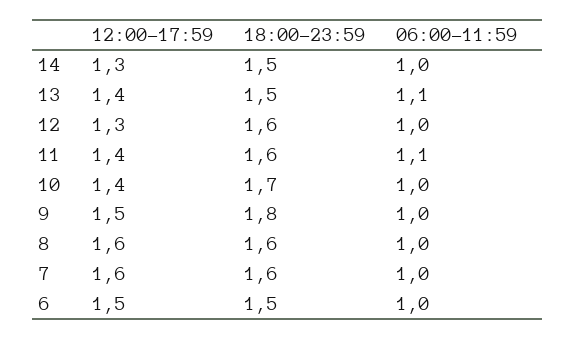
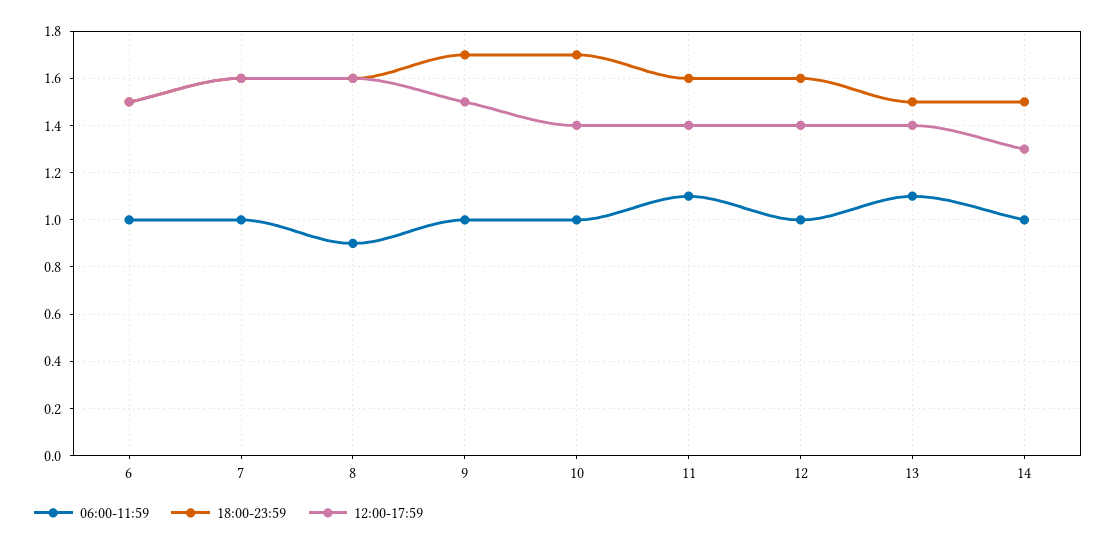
12:00-17:59, 12: 1.3 -> 1.4
18:00-23:59, 9: 1.8 -> 1.7
06:00-11:59, 8: 1 -> 0.9

